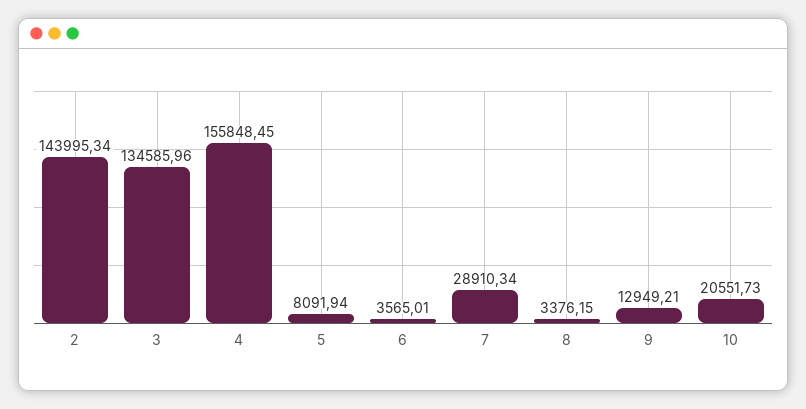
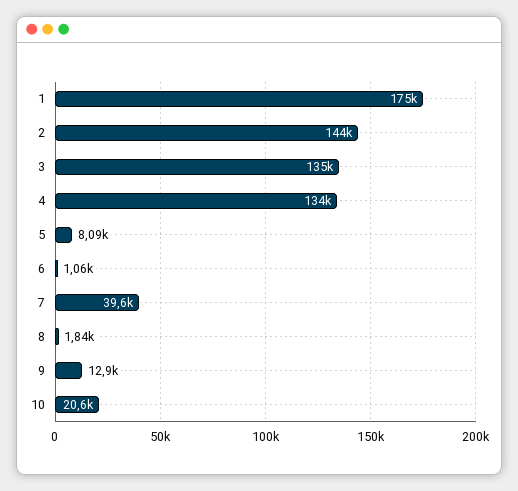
4: 155848.45 -> 134000
6: 3565.01 -> 1060
7: 28910.34 -> 39600
8: 3376.15 -> 1840
1: none -> 175000

